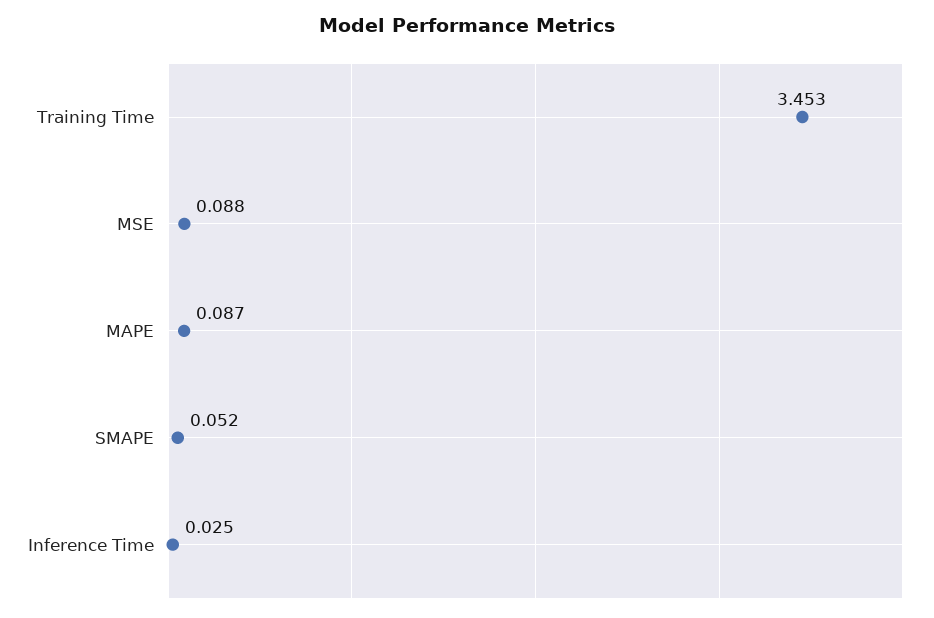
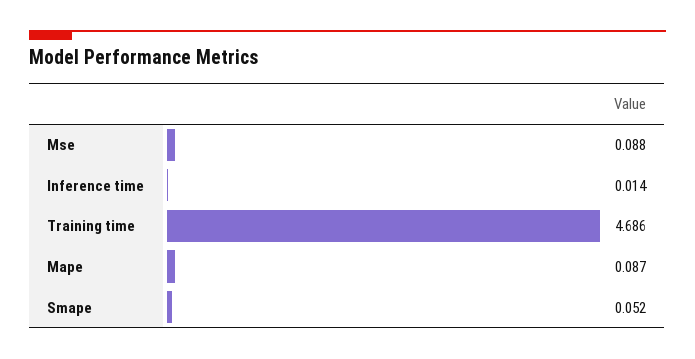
Training Time: 3.453 -> 4.686
Inference Time: 0.025 -> 0.014

